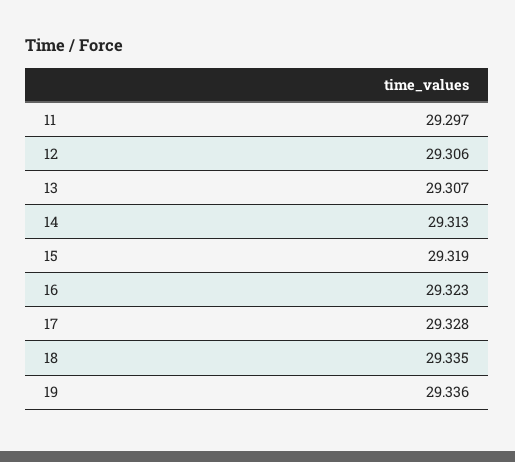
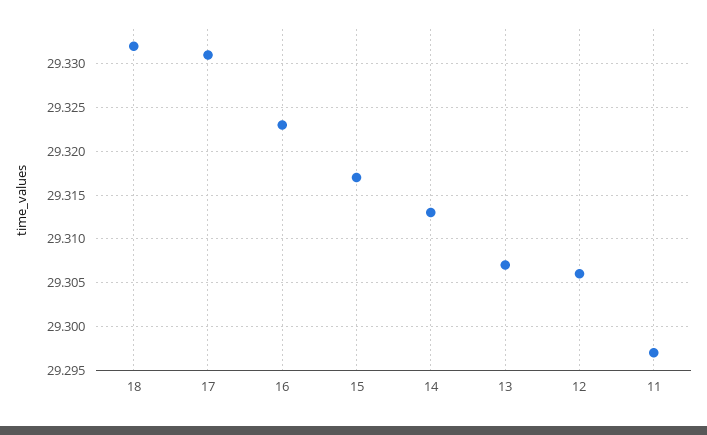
15: 29.319 -> 29.317
17: 29.328 -> 29.331
18: 29.335 -> 29.332
19: 29.336 -> none

